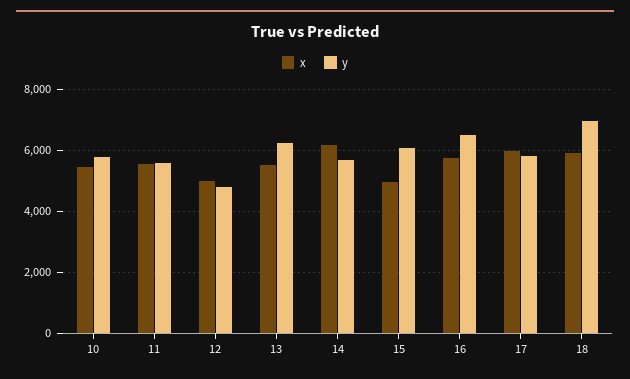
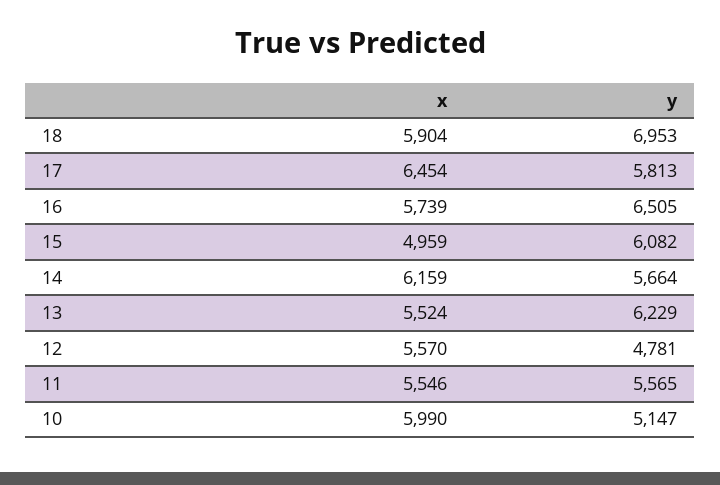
x, 10: 5400 -> 5990
y, 10: 5800 -> 5147
x, 12: 5000 -> 5570
x, 17: 6000 -> 6454

